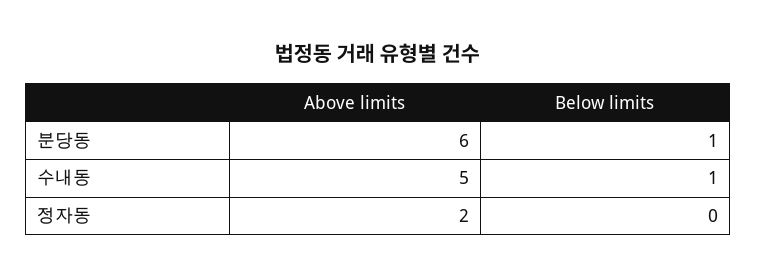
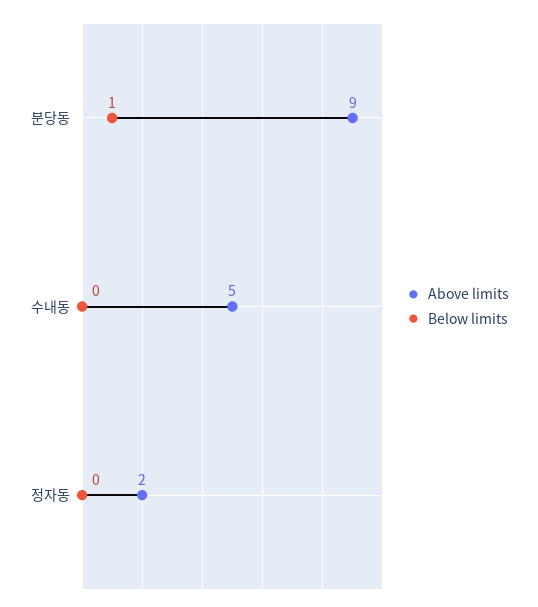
Above limits, 분당동: 6 -> 9
Below limits, 수내동: 1 -> 0

